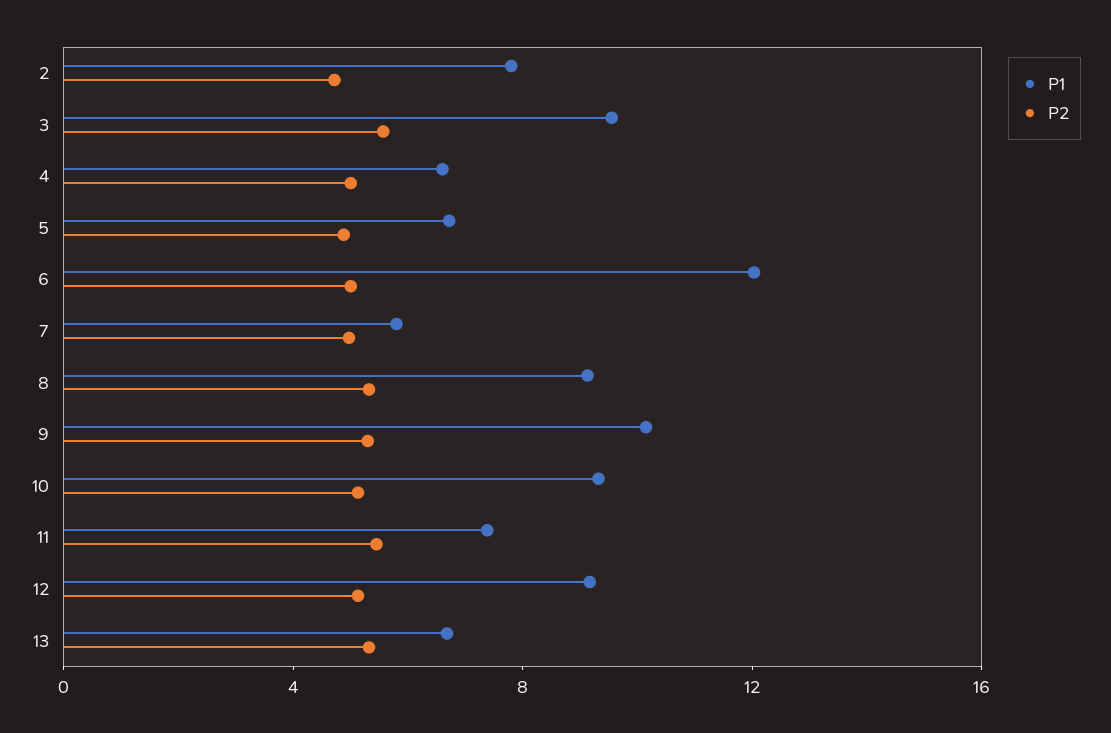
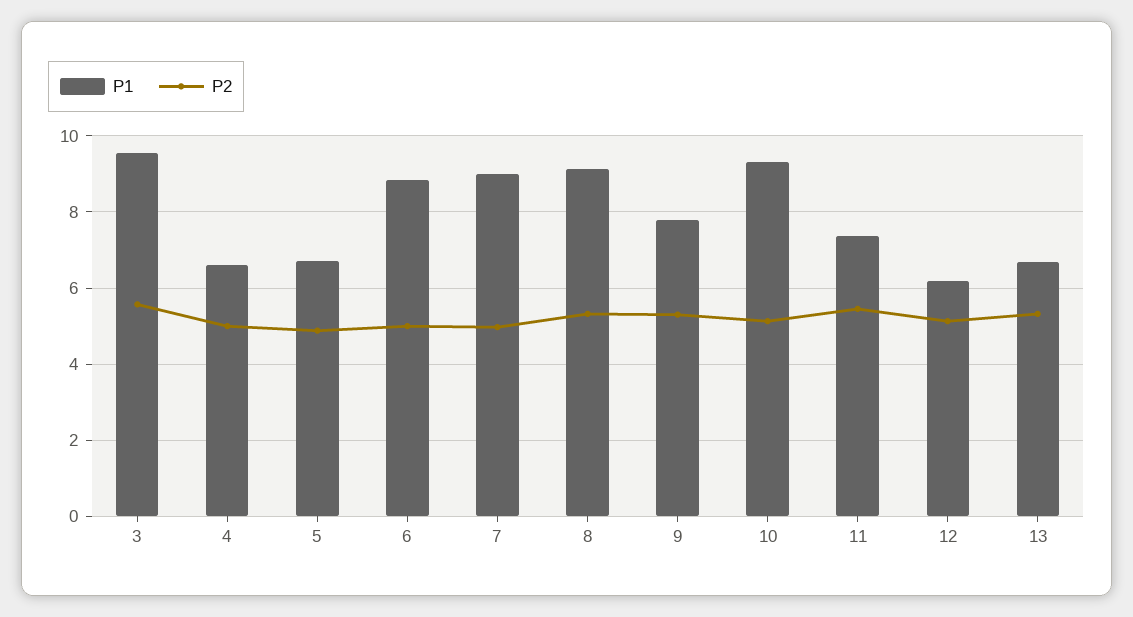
P1, 2: 8 -> none
P2, 2: 5 -> none
P1, 6: 12 -> 8.8
P1, 7: 6 -> 9
P1, 9: 10 -> 7.8
P1, 12: 9 -> 6.2

